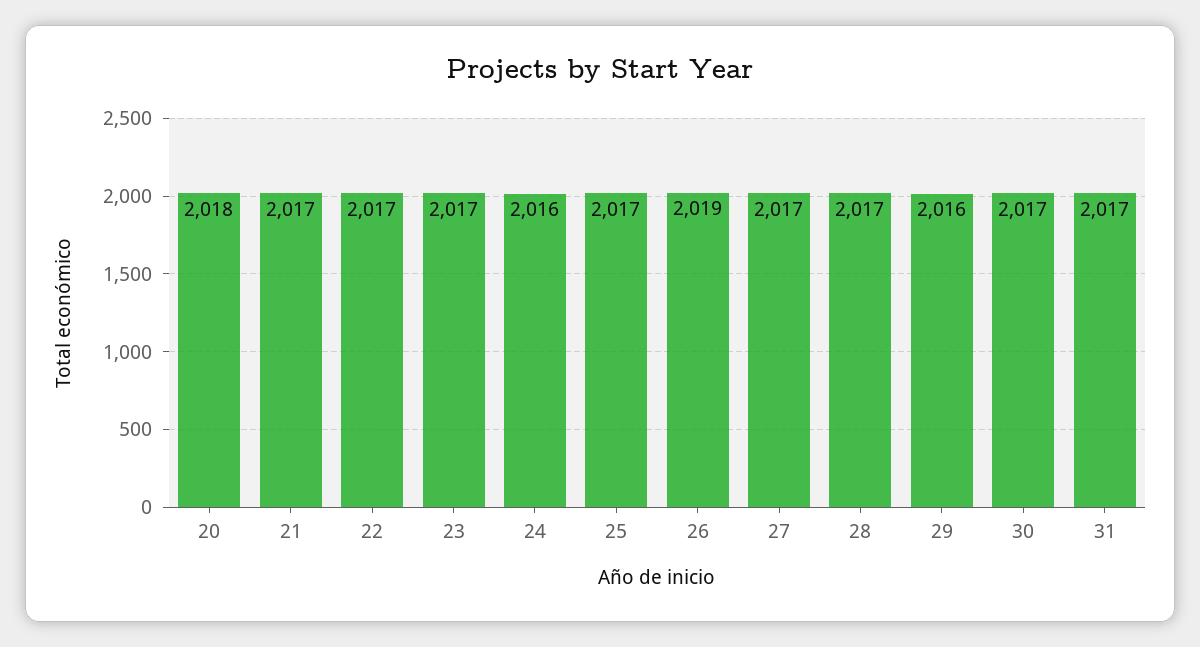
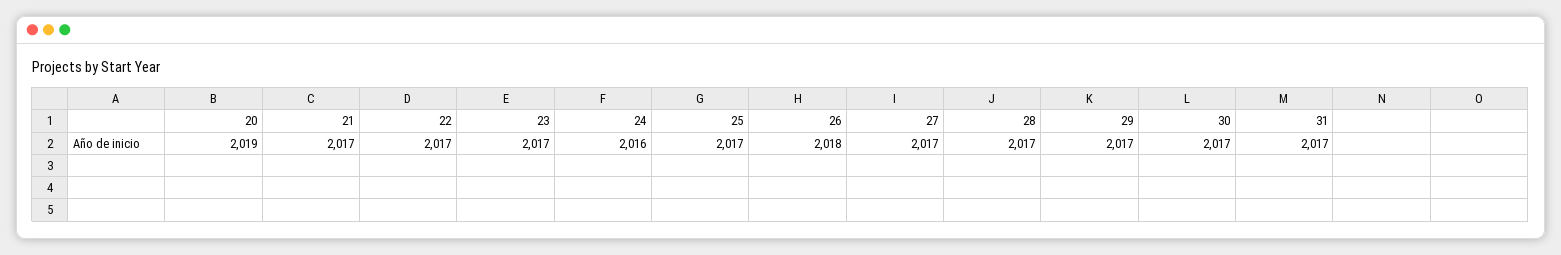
20: 2018 -> 2019
26: 2019 -> 2018
29: 2016 -> 2017

